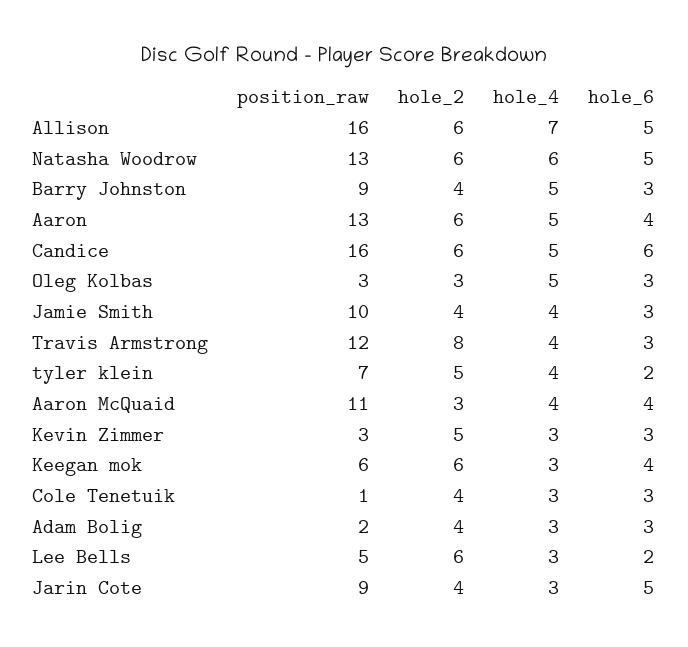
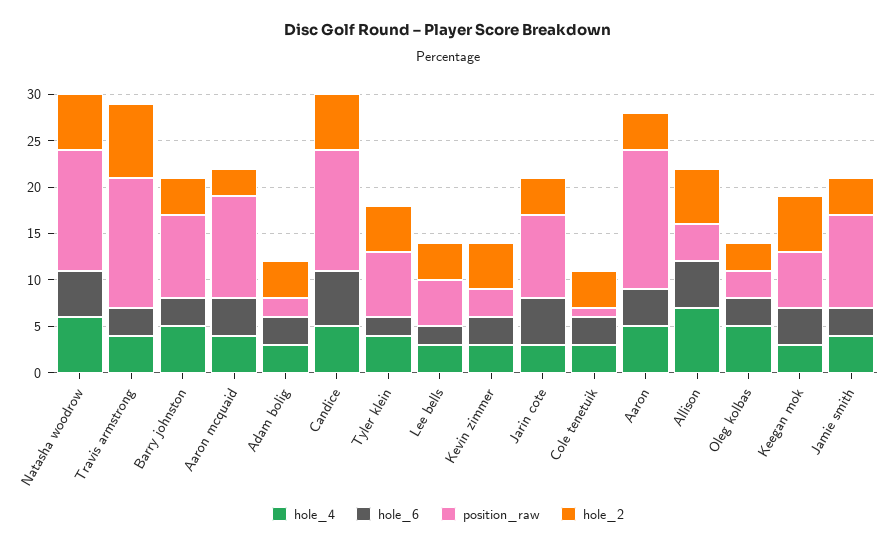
position_raw, Allison: 16 -> 4
position_raw, Aaron: 13 -> 15
hole_2, Aaron: 6 -> 4
position_raw, Candice: 16 -> 13
position_raw, Travis Armstrong: 12 -> 14
hole_2, Lee Bells: 6 -> 4

